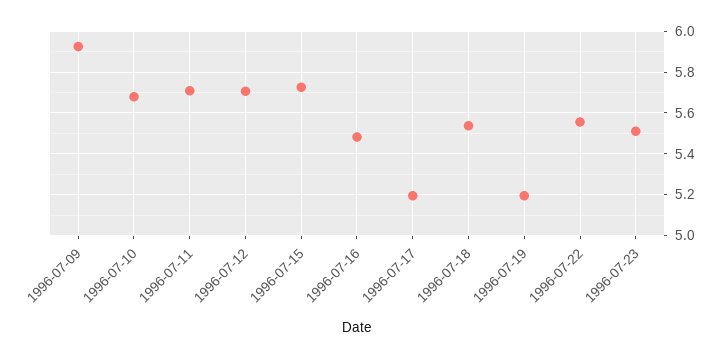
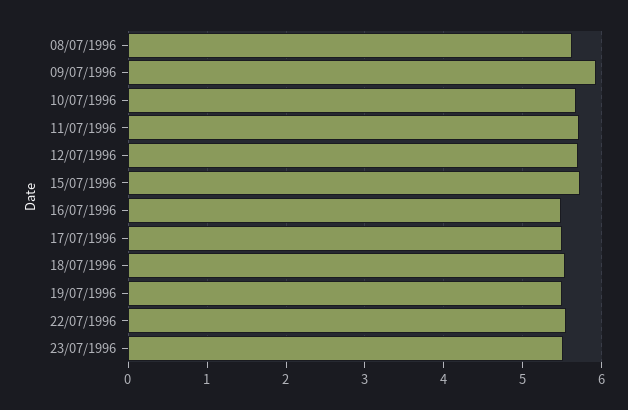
1996-07-17: 5.2 -> 5.5
1996-07-19: 5.2 -> 5.5
08/07/1996: none -> 5.6

